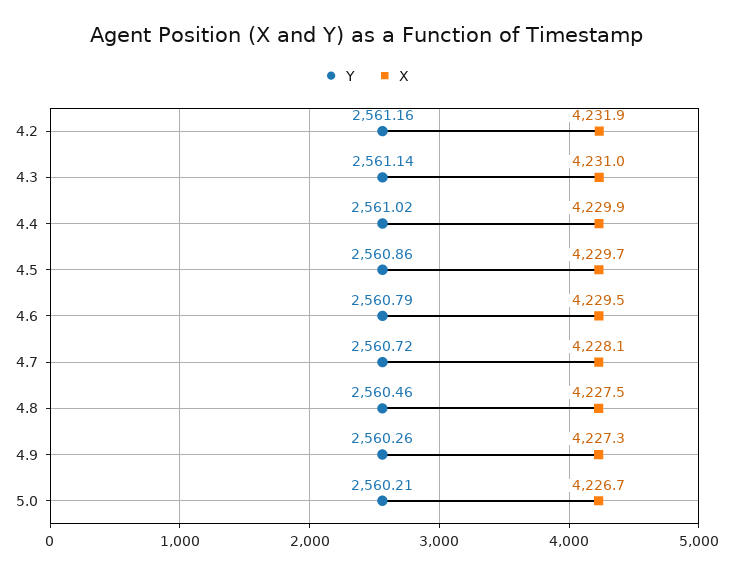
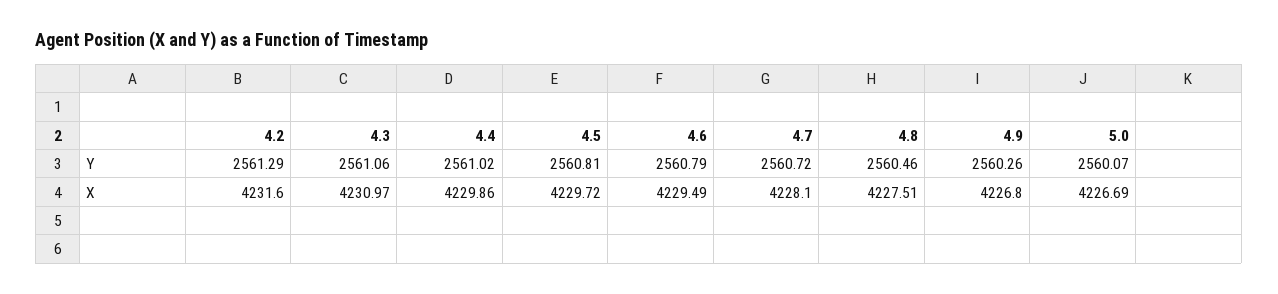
Y, 4.2: 2561.16 -> 2561.29
X, 4.2: 4231.9 -> 4231.6
Y, 4.3: 2561.14 -> 2561.06
Y, 4.5: 2560.86 -> 2560.81
X, 4.9: 4227.3 -> 4226.8
Y, 5.0: 2560.21 -> 2560.07

